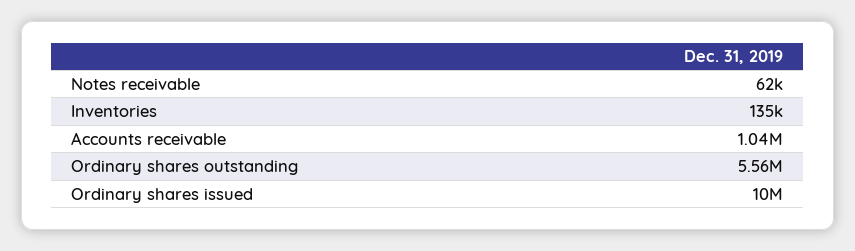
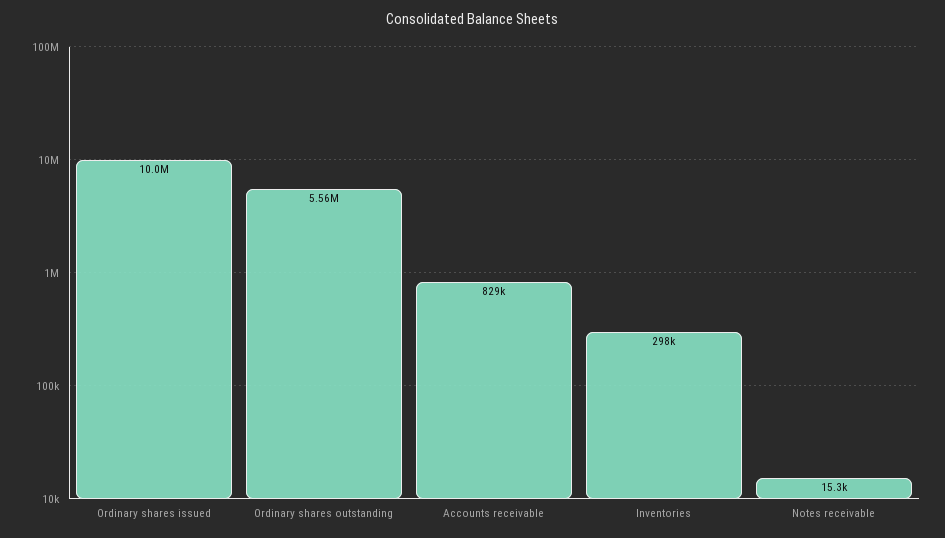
Notes receivable: 62000 -> 15300
Inventories: 135000 -> 298000
Accounts receivable: 1040000 -> 829000

